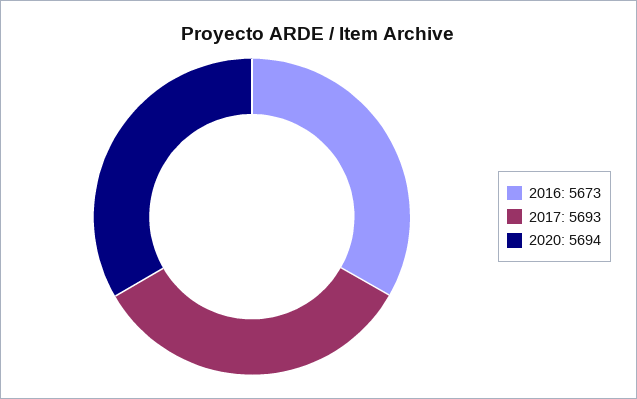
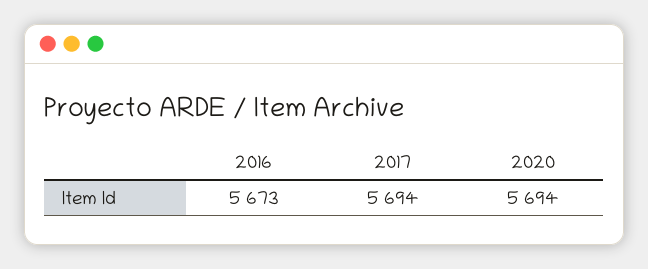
2017: 5693 -> 5694

